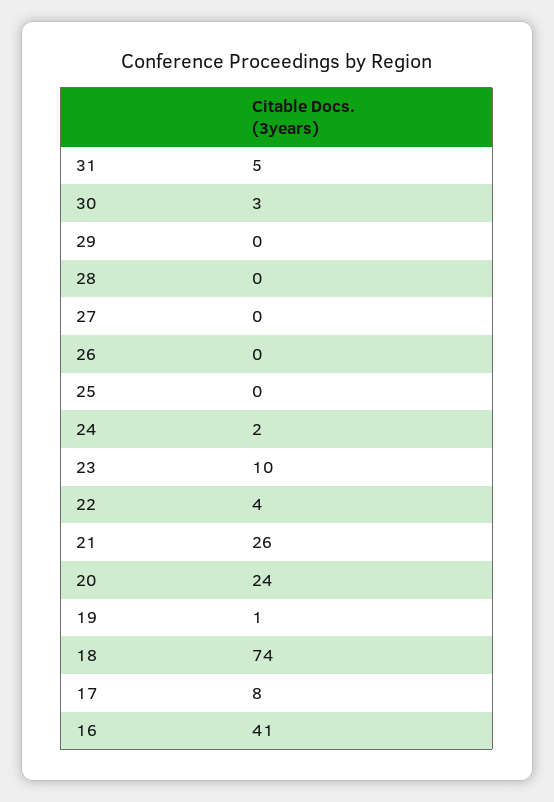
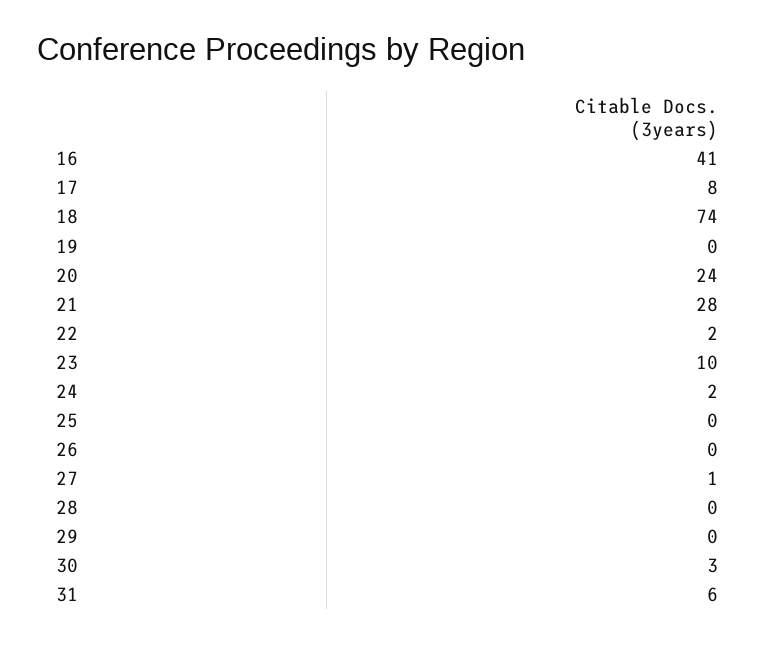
31: 5 -> 6
27: 0 -> 1
22: 4 -> 2
21: 26 -> 28
19: 1 -> 0

